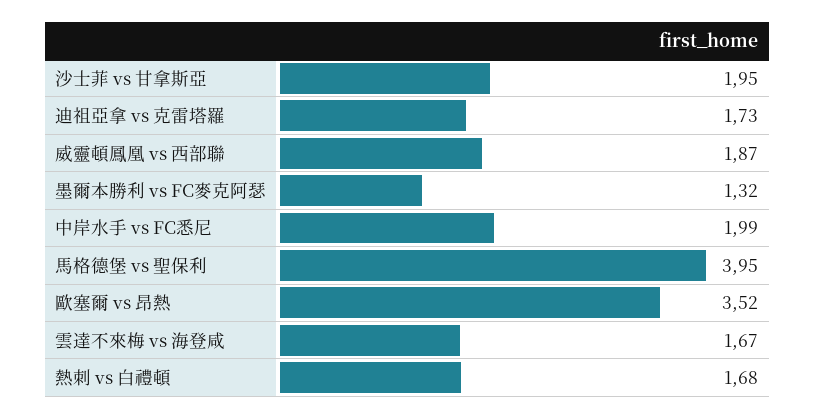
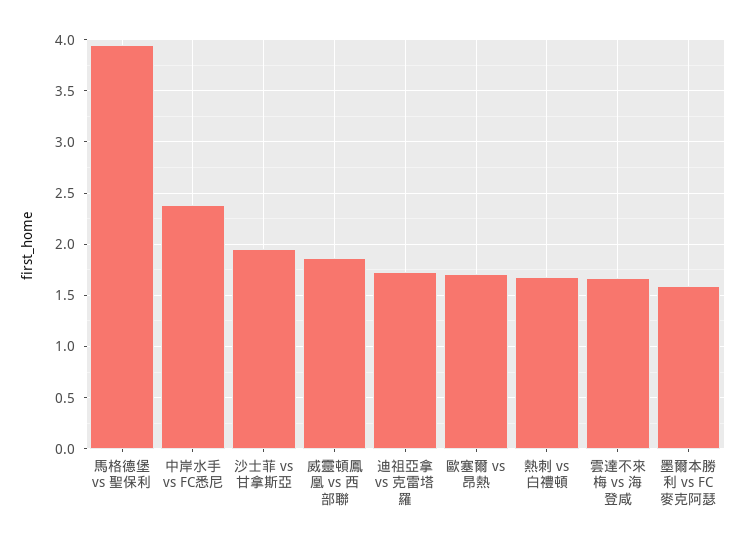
墨爾本勝利 vs FC麥克阿瑟: 1.32 -> 1.6
中岸水手 vs FC悉尼: 1.99 -> 2.4
歐塞爾 vs 昂熱: 3.52 -> 1.7

